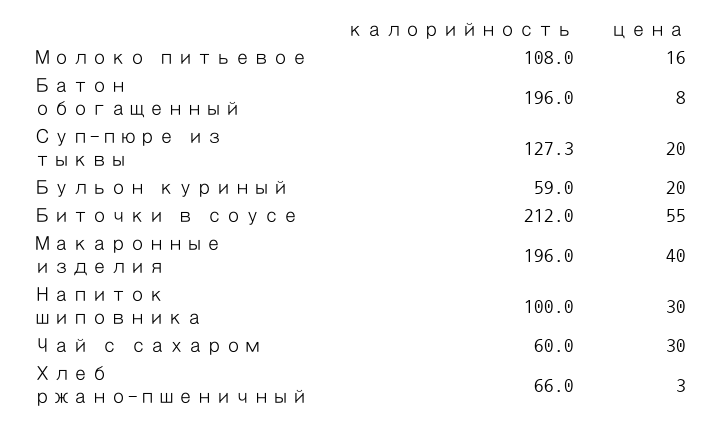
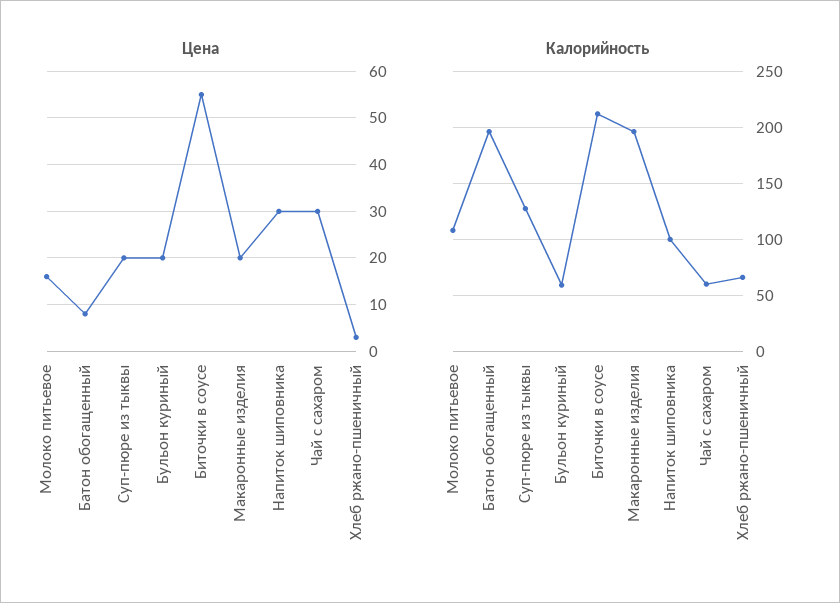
цена, Макаронные изделия: 40 -> 20

